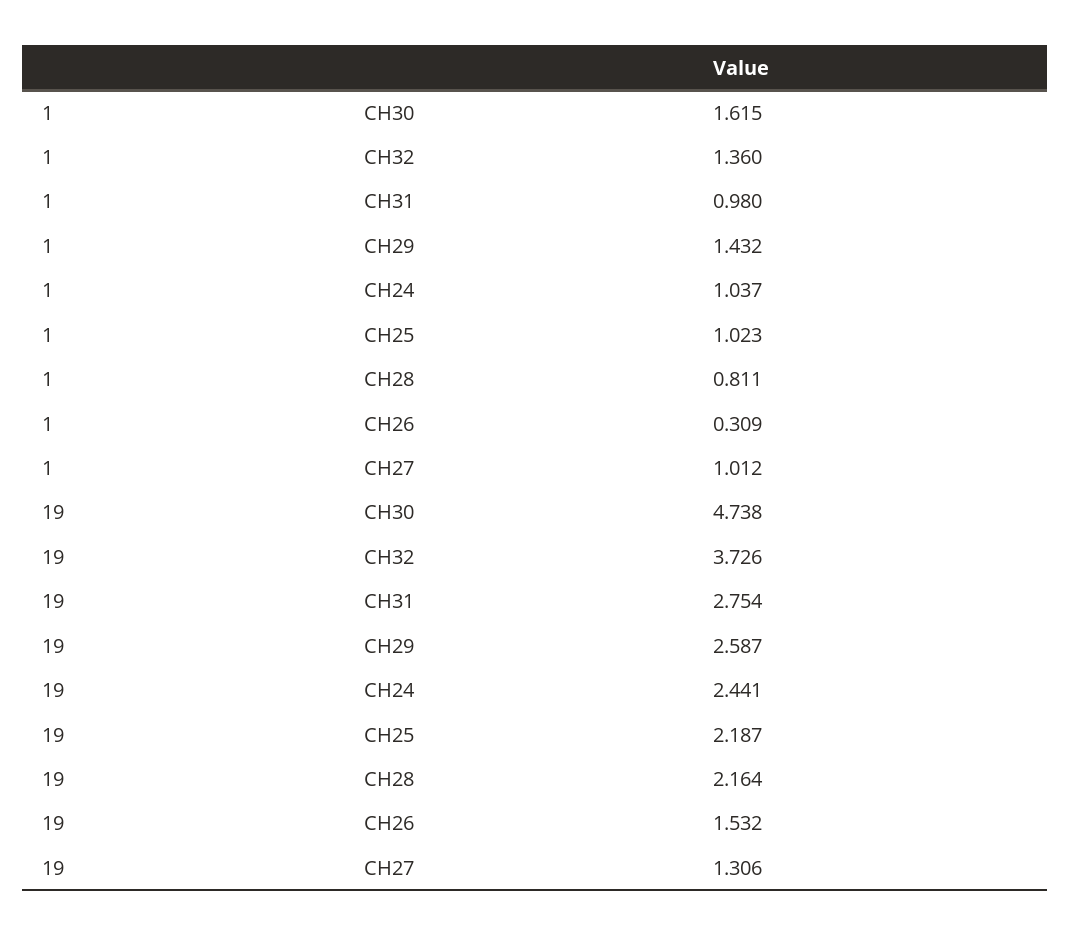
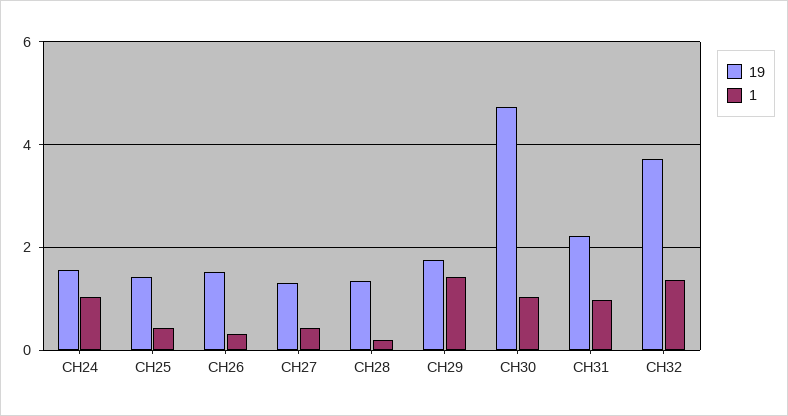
1, CH30: 1.615 -> 1
1, CH25: 1.023 -> 0.4
1, CH28: 0.811 -> 0.2
1, CH27: 1.012 -> 0.4
19, CH31: 2.754 -> 2.2
19, CH29: 2.587 -> 1.8
19, CH24: 2.441 -> 1.6
19, CH25: 2.187 -> 1.4
19, CH28: 2.164 -> 1.4

